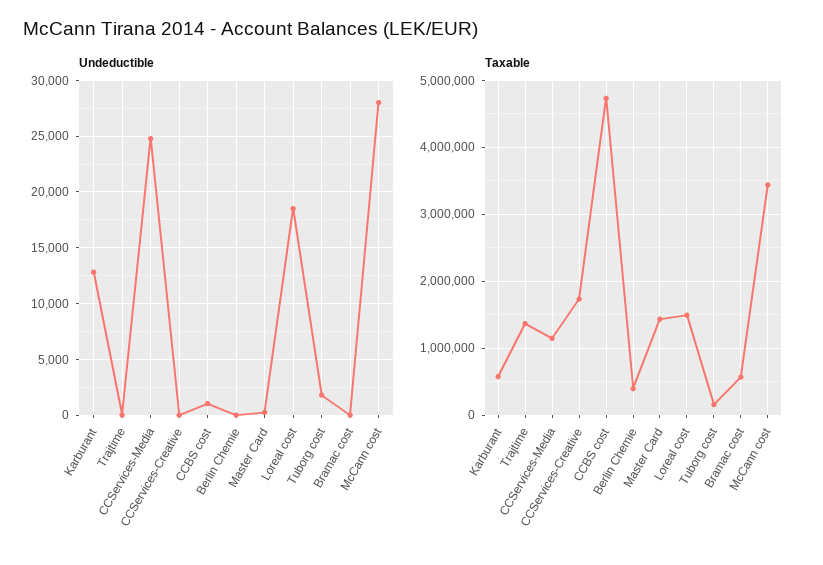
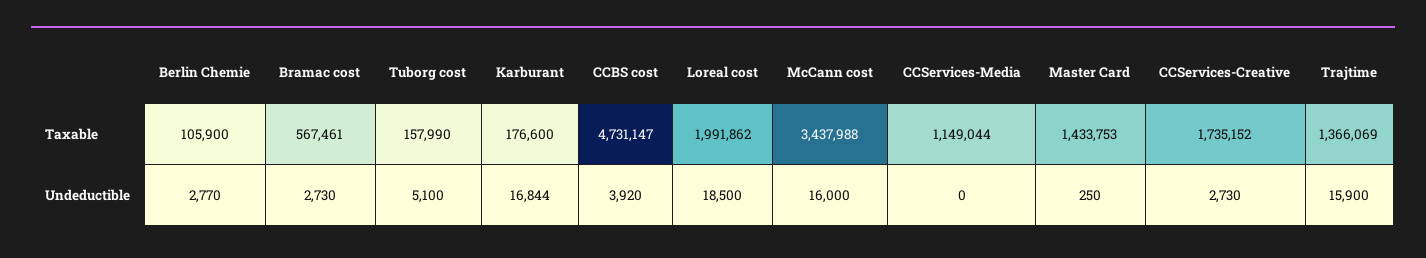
Undeductible, Karburant: 13000 -> 16844
Undeductible, Trajtime: 0 -> 15900
Undeductible, CCServices-Media: 25000 -> 0
Undeductible, CCServices-Creative: 0 -> 2730
Undeductible, CCBS cost: 1000 -> 3920
Undeductible, Berlin Chemie: 0 -> 2770
Undeductible, Tuborg cost: 2000 -> 5100
Undeductible, Bramac cost: 0 -> 2730
Undeductible, McCann cost: 28000 -> 16000
Taxable, Karburant: 600000 -> 176600
Taxable, Berlin Chemie: 400000 -> 105900
Taxable, Loreal cost: 1500000 -> 1991862

